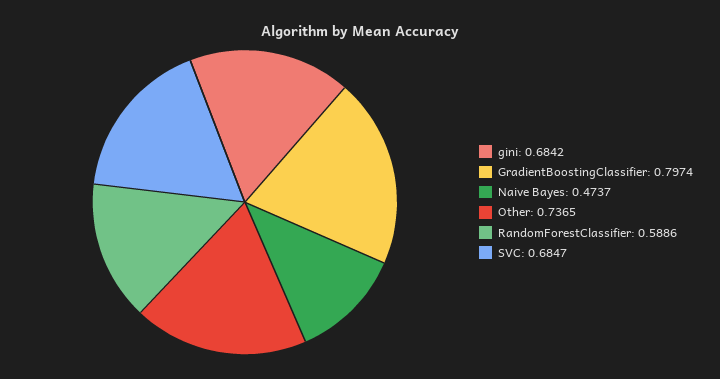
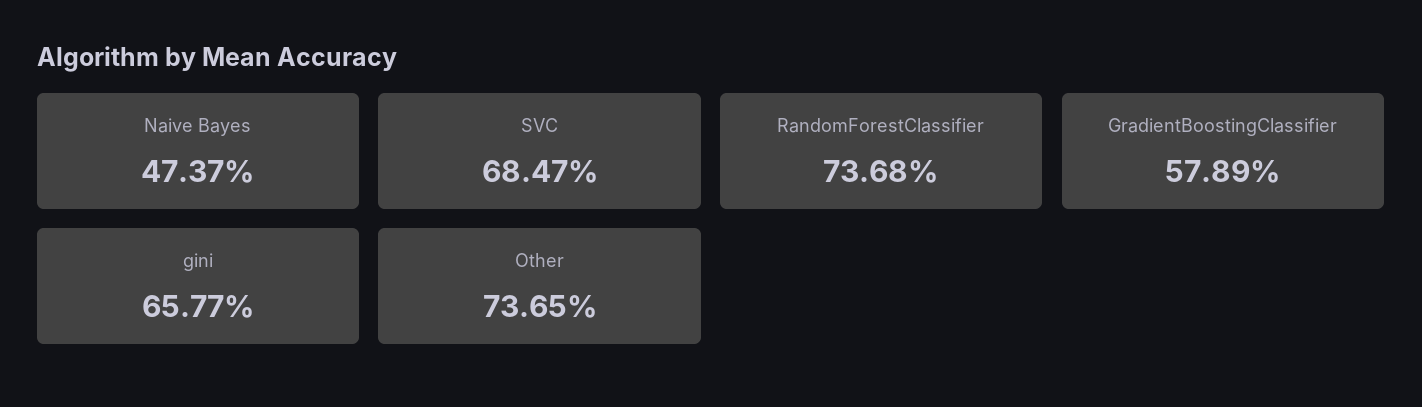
gini: 0.6842 -> 0.6577
GradientBoostingClassifier: 0.7974 -> 0.5789
RandomForestClassifier: 0.5886 -> 0.7368

